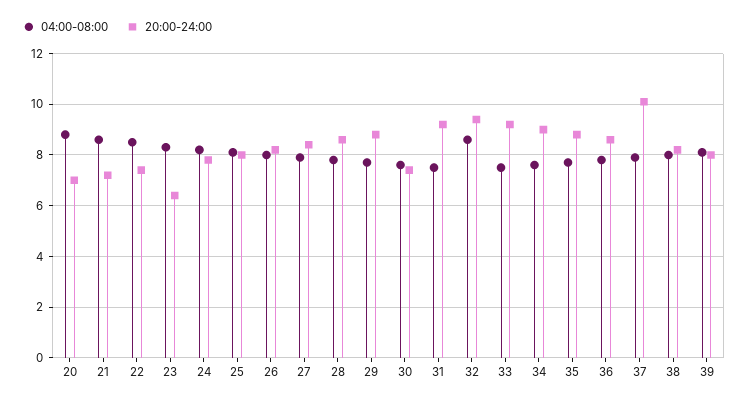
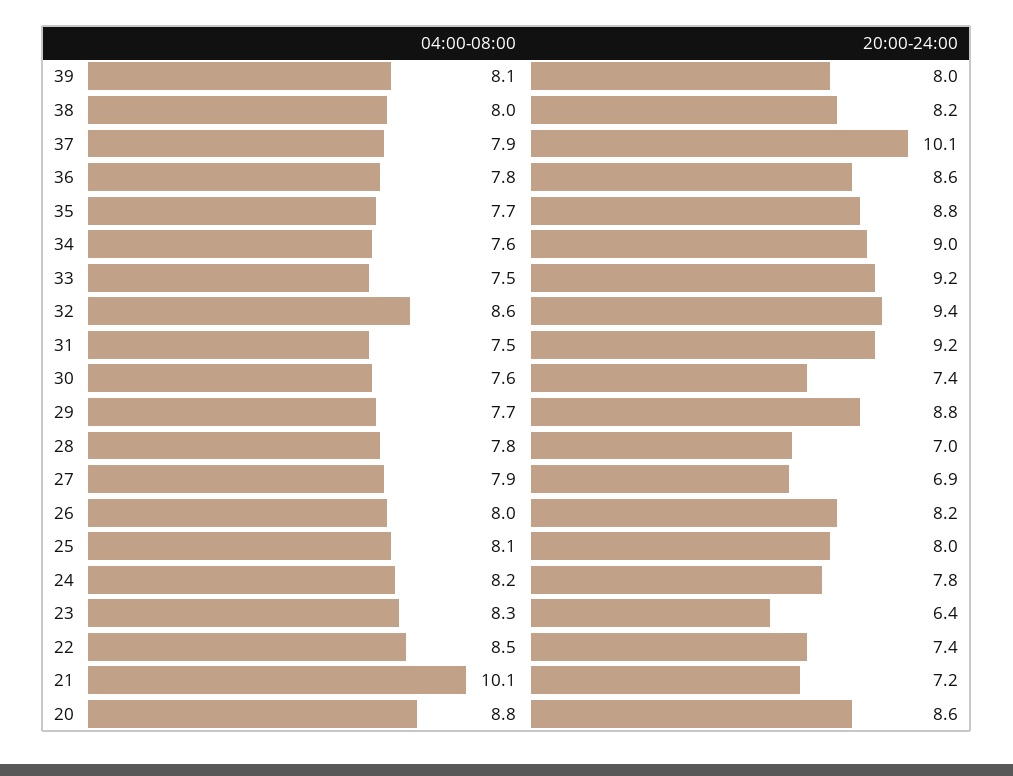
20:00-24:00, 20: 7 -> 8.6
04:00-08:00, 21: 8.5 -> 10.1
20:00-24:00, 27: 8.5 -> 6.9
20:00-24:00, 28: 8.5 -> 7

